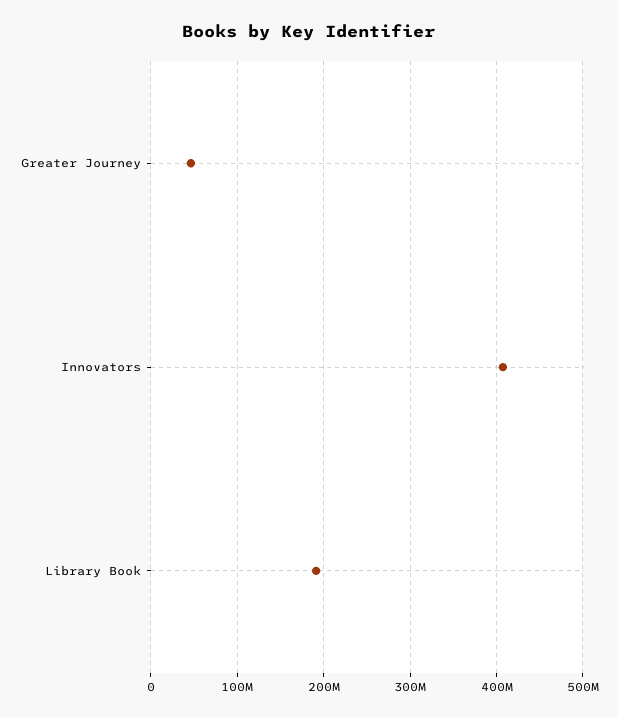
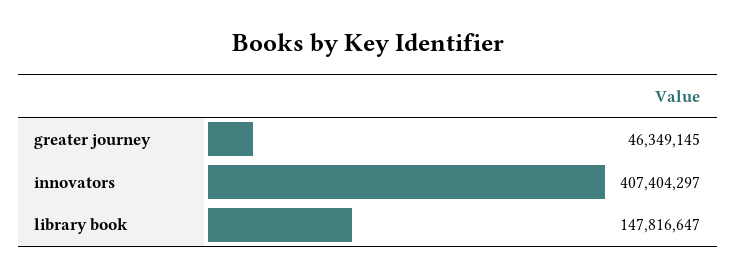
Library Book: 190000000 -> 147816647

